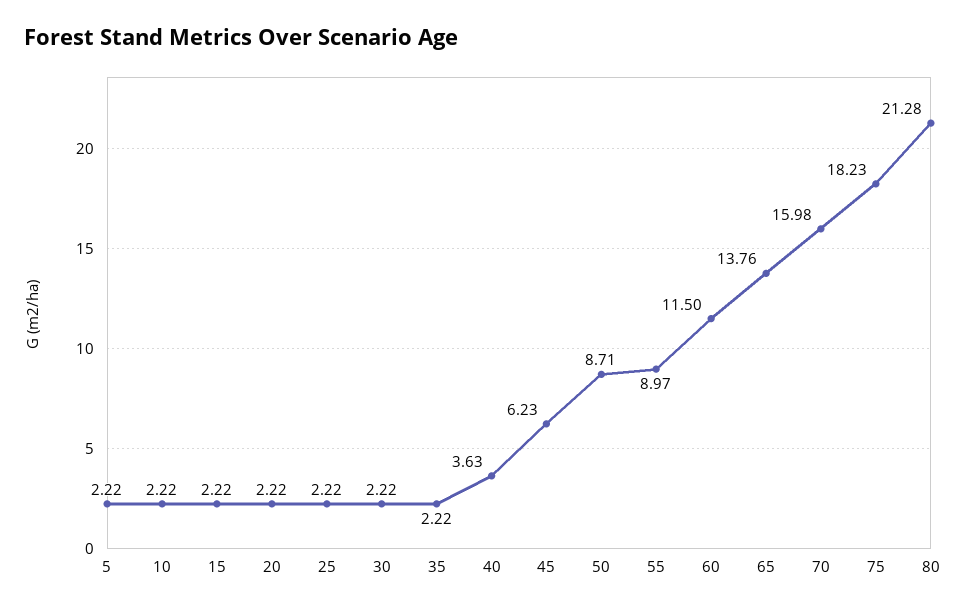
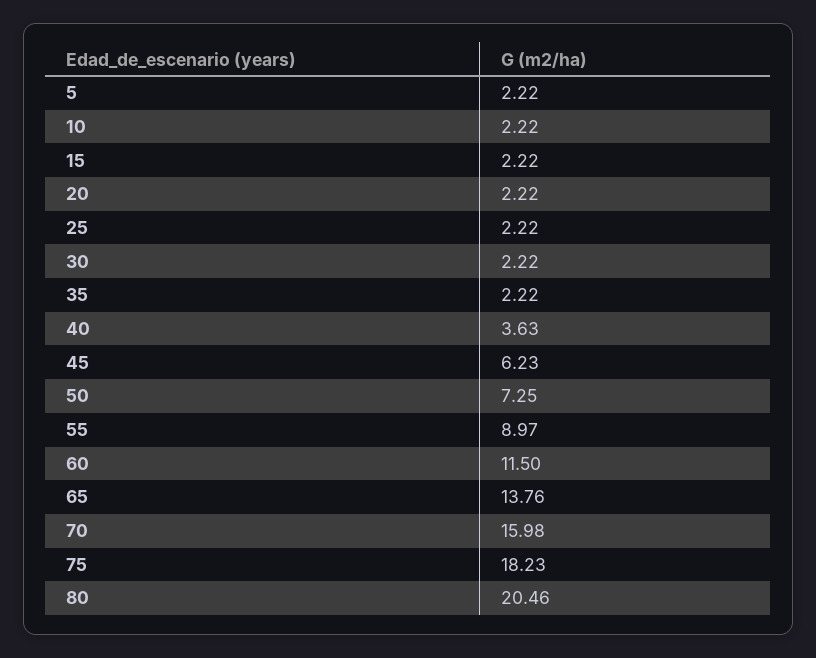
50: 8.71 -> 7.25
80: 21.28 -> 20.46

